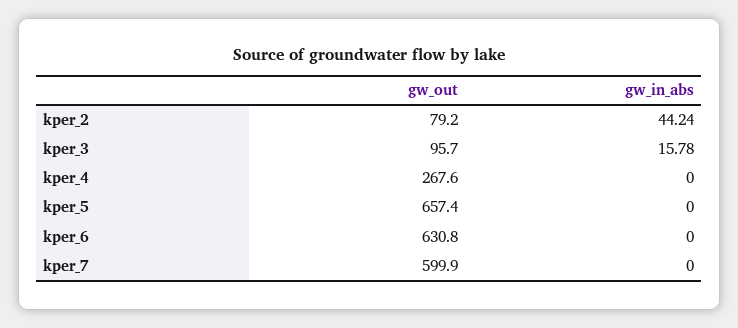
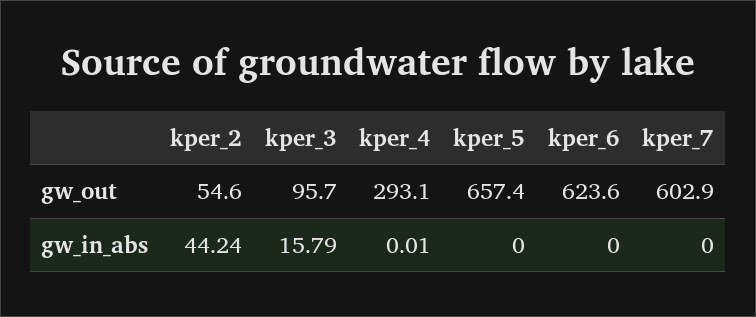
gw_out, kper_2: 79.2 -> 54.6
gw_in_abs, kper_3: 15.78 -> 15.79
gw_out, kper_4: 267.6 -> 293.1
gw_in_abs, kper_4: 0 -> 0.01
gw_out, kper_6: 630.8 -> 623.6
gw_out, kper_7: 599.9 -> 602.9

